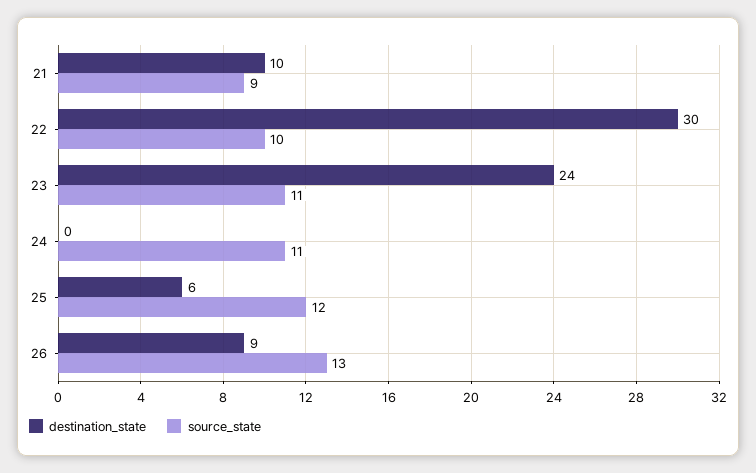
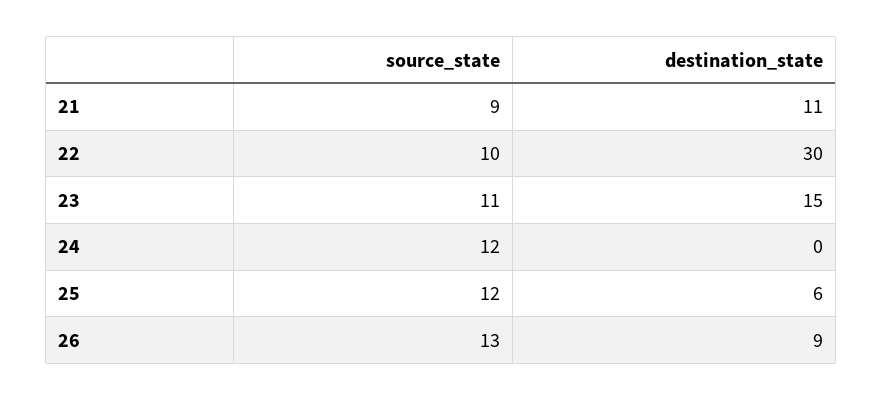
destination_state, 21: 10 -> 11
destination_state, 23: 24 -> 15
source_state, 24: 11 -> 12

